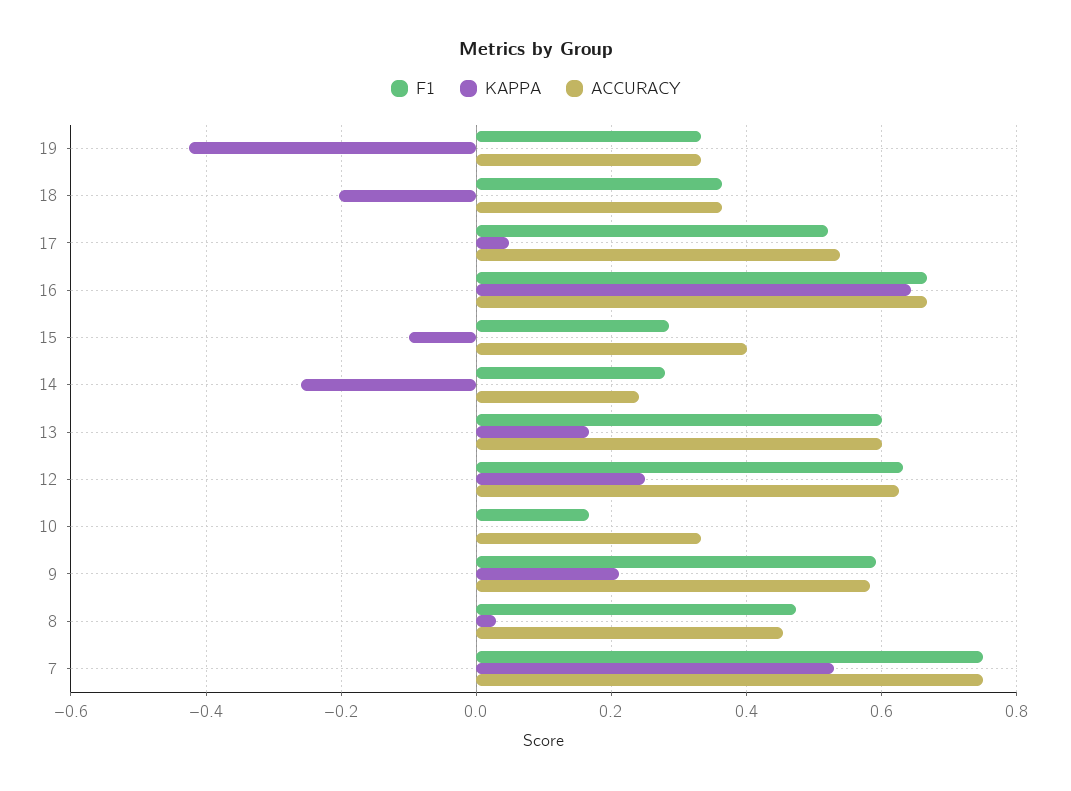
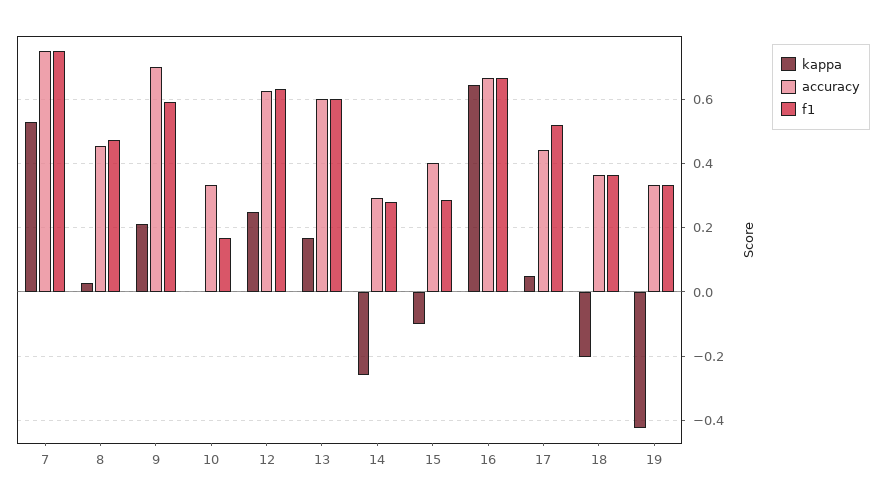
ACCURACY, 17: 0.54 -> 0.44
ACCURACY, 14: 0.24 -> 0.3
ACCURACY, 9: 0.58 -> 0.7

